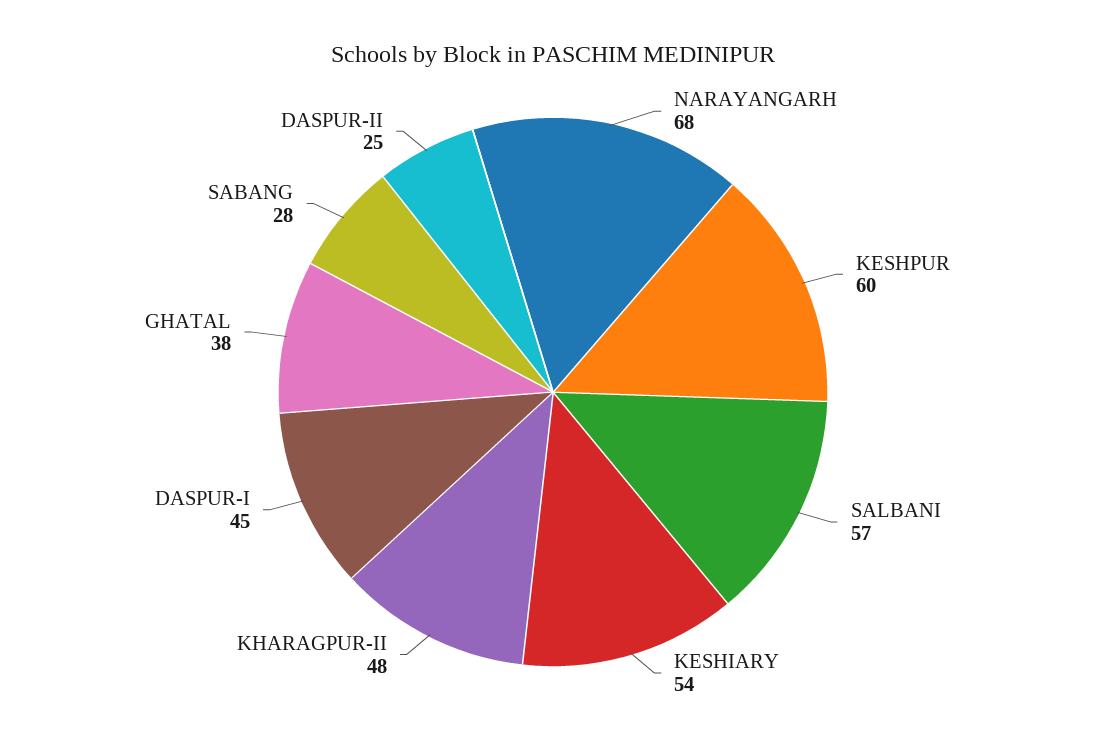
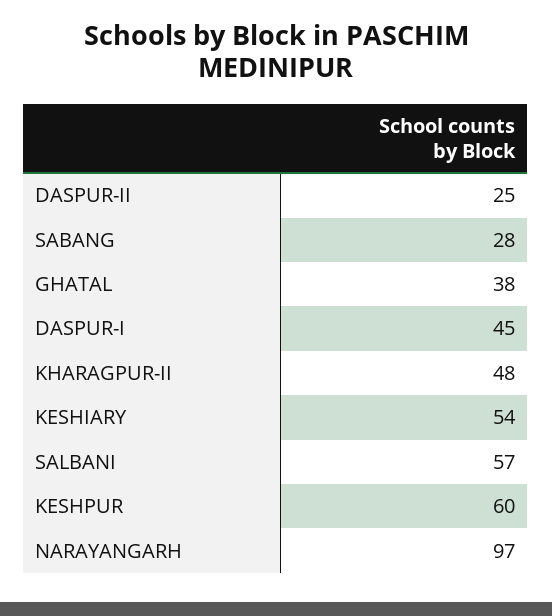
NARAYANGARH: 68 -> 97

